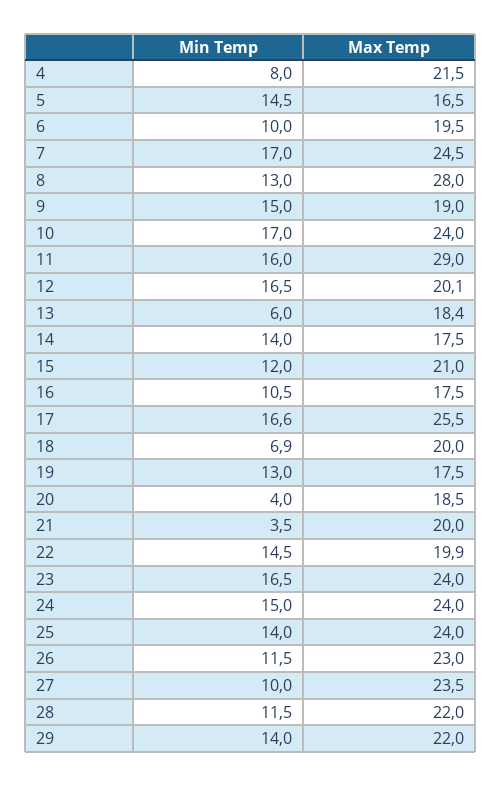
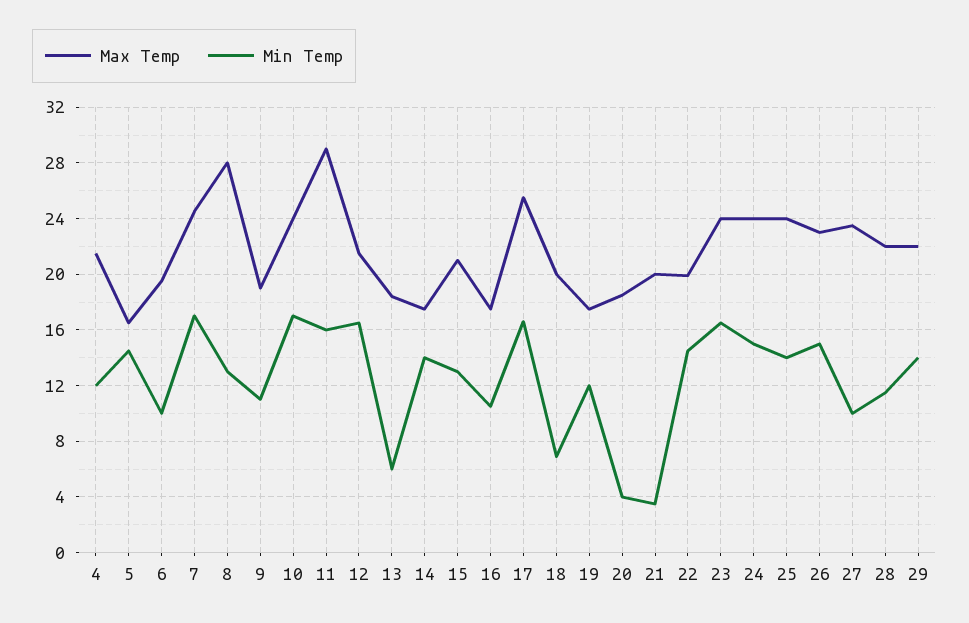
Min Temp, 4: 8 -> 12
Min Temp, 9: 15 -> 11
Max Temp, 12: 20.1 -> 21.5
Min Temp, 15: 12 -> 13
Min Temp, 19: 13 -> 12
Min Temp, 26: 11.5 -> 15

